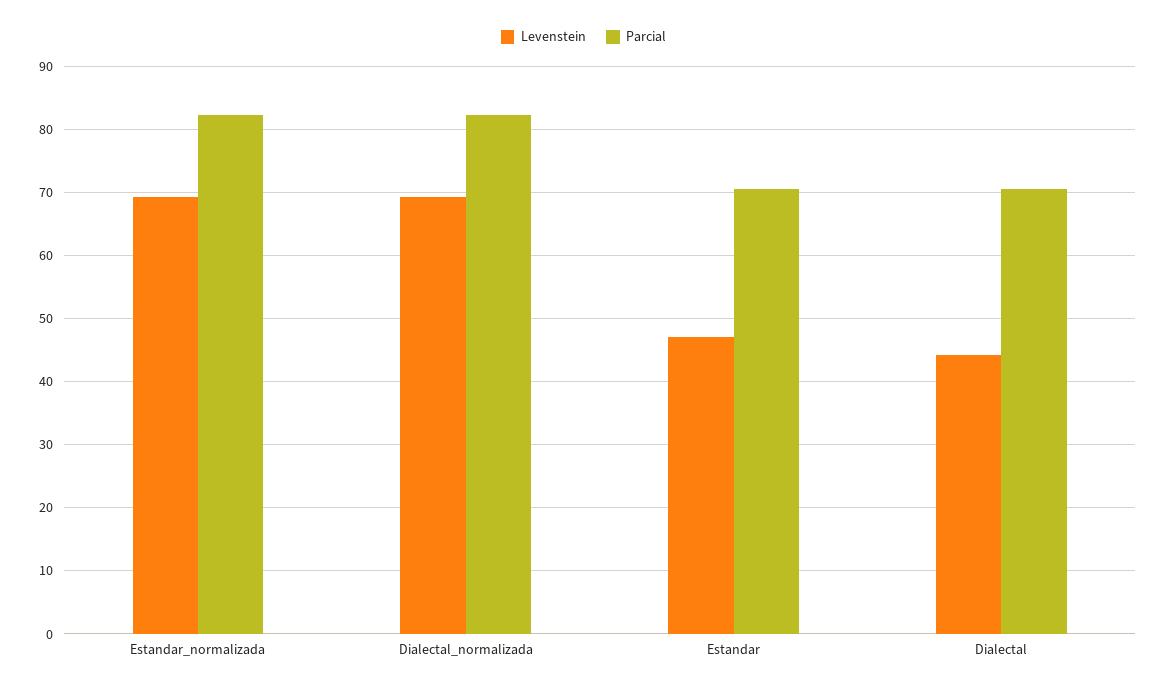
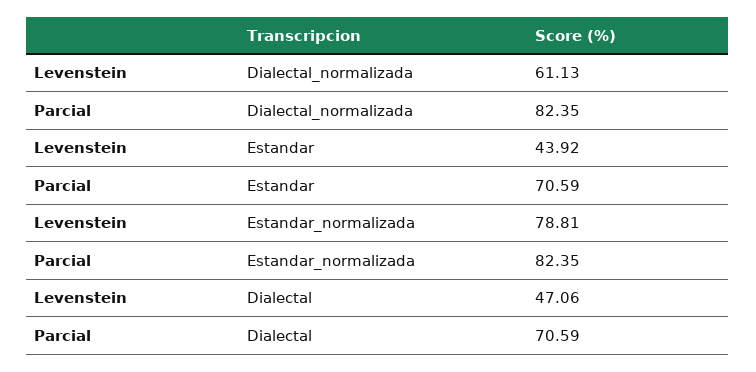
Levenstein, Estandar_normalizada: 69 -> 78.81
Levenstein, Dialectal_normalizada: 69 -> 61.13
Levenstein, Estandar: 47 -> 43.92
Levenstein, Dialectal: 44 -> 47.06

